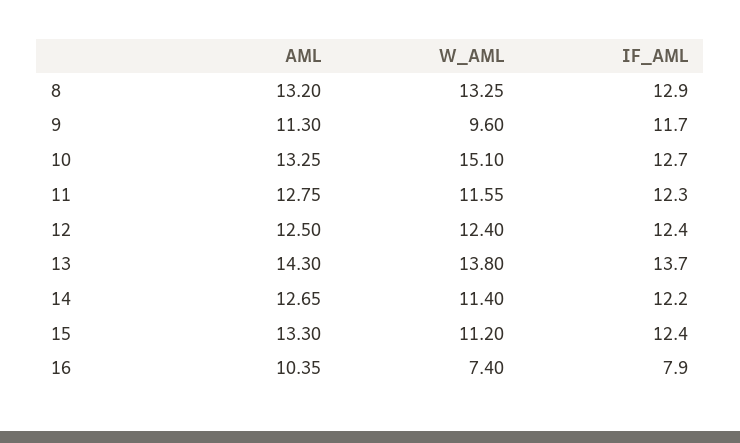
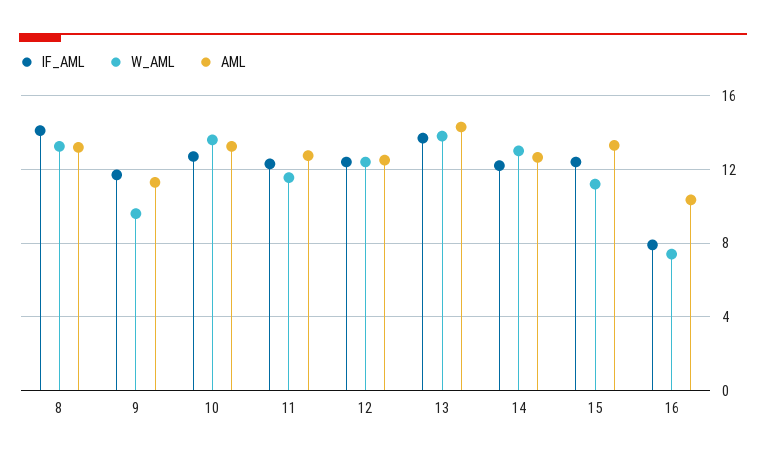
IF_AML, 8: 12.9 -> 14
W_AML, 10: 15.1 -> 13.5
W_AML, 14: 11.4 -> 13

